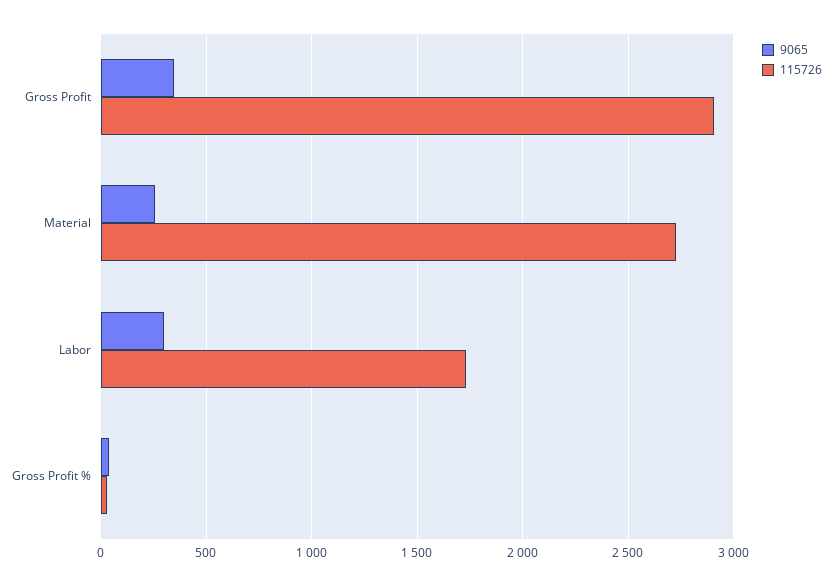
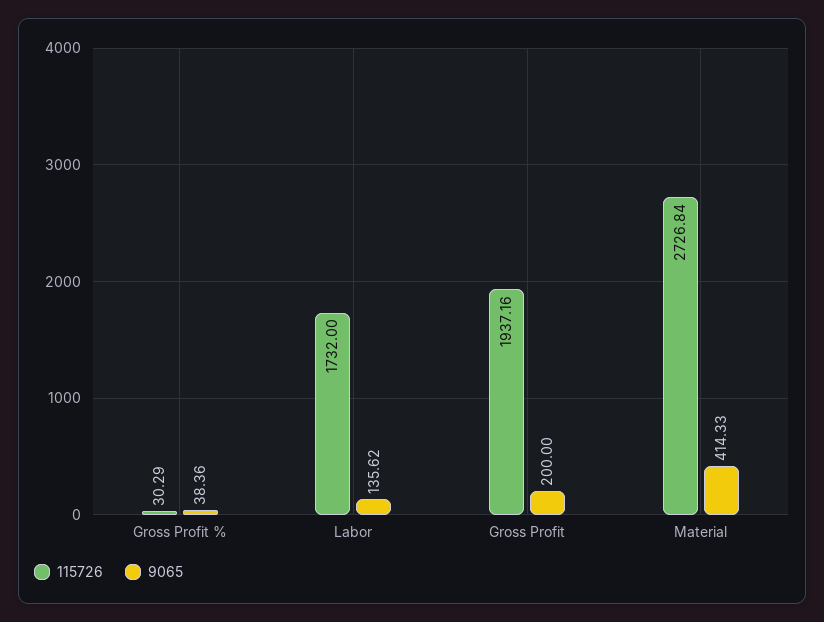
9065, Gross Profit: 350 -> 200
115726, Gross Profit: 2900 -> 1937.16
9065, Material: 250 -> 414.33
9065, Labor: 300 -> 135.62

